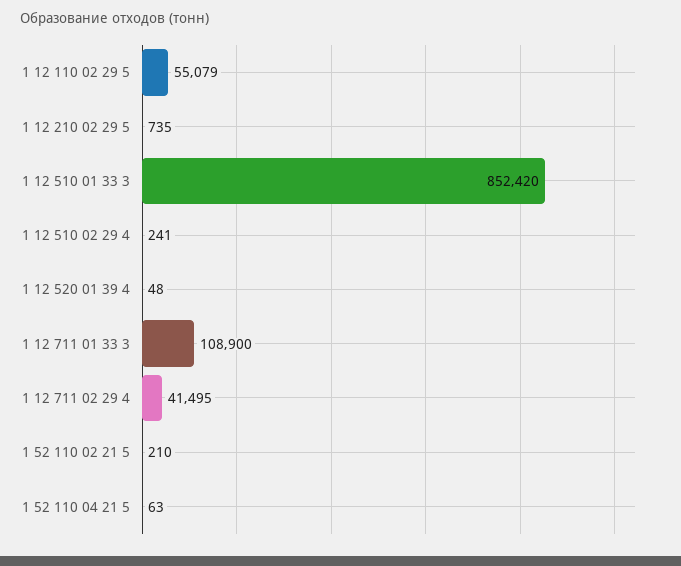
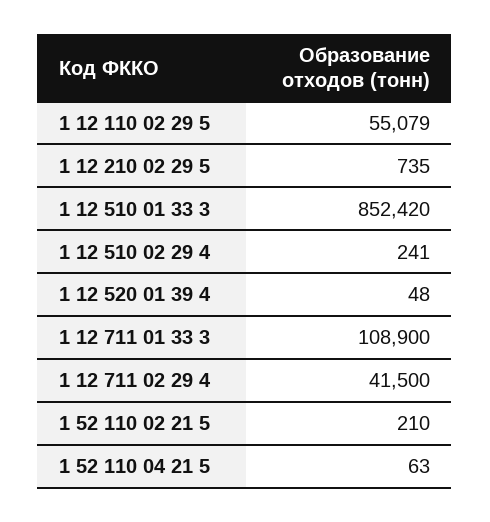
1 12 711 02 29 4: 41495 -> 41500

